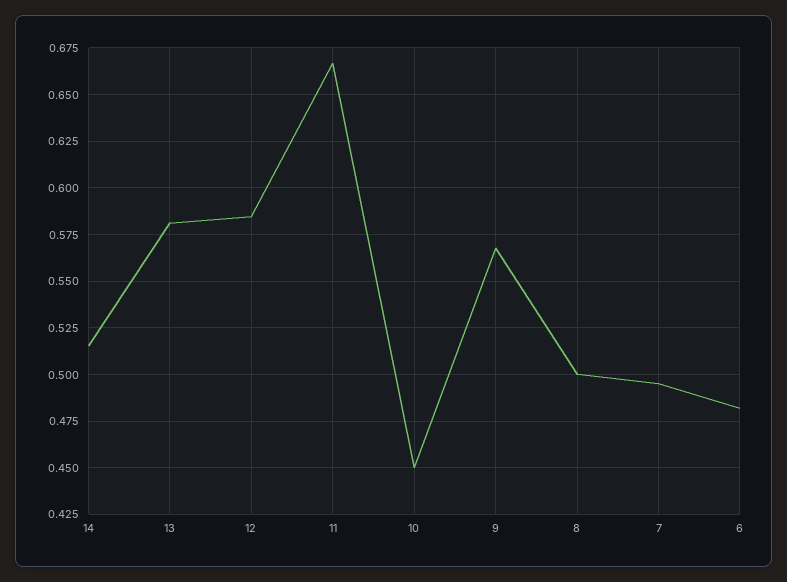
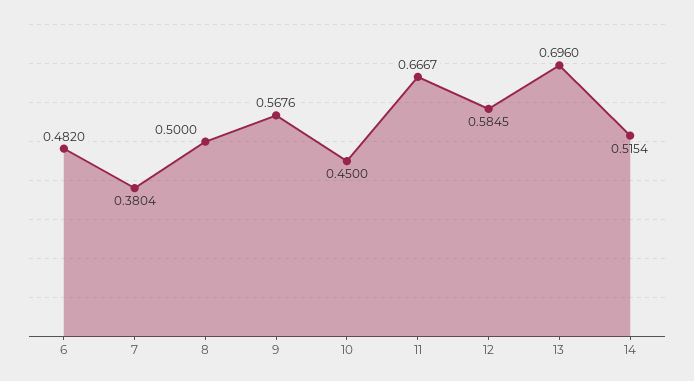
13: 0.58 -> 0.696
7: 0.495 -> 0.3804

